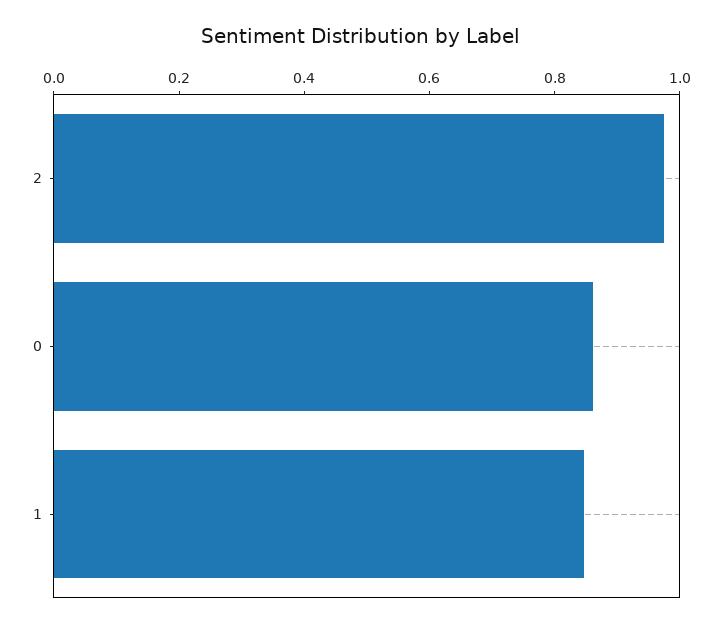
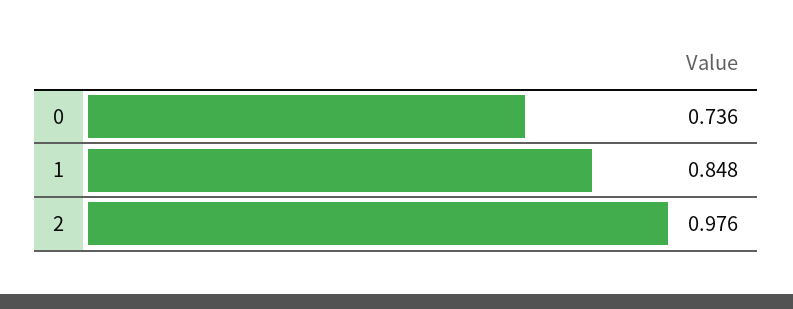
0: 0.85 -> 0.736

